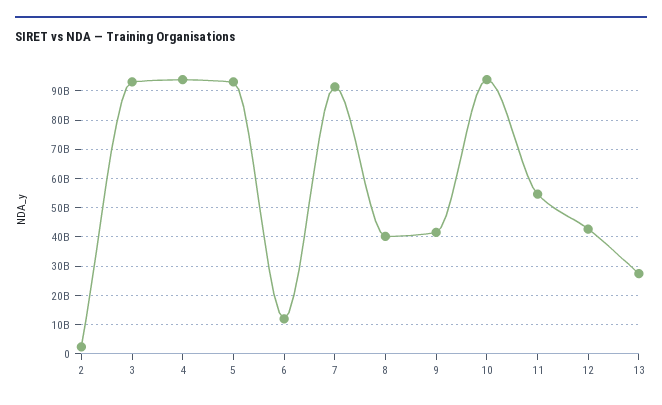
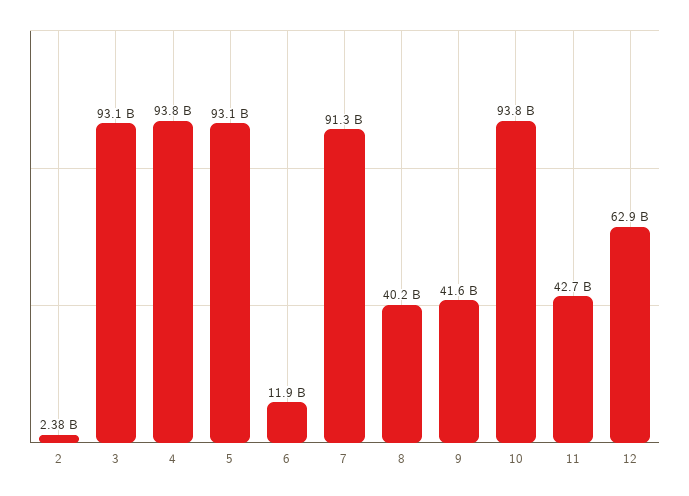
11: 55000000000 -> 42700000000
12: 42500000000 -> 62900000000
13: 27500000000 -> none

